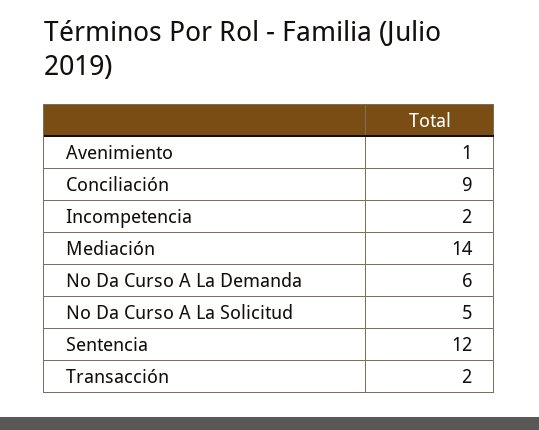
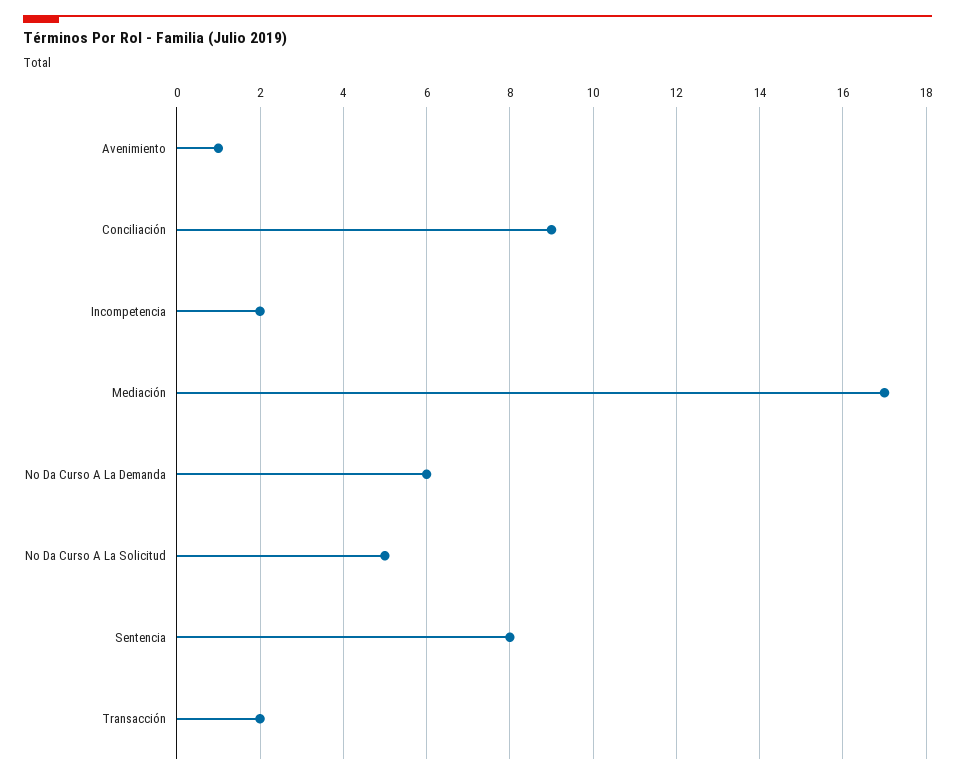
Mediación: 14 -> 17
Sentencia: 12 -> 8

